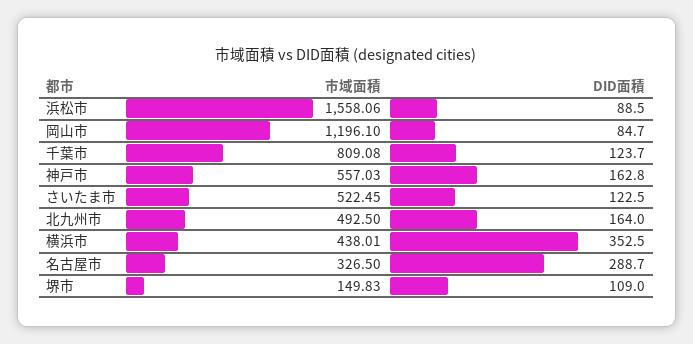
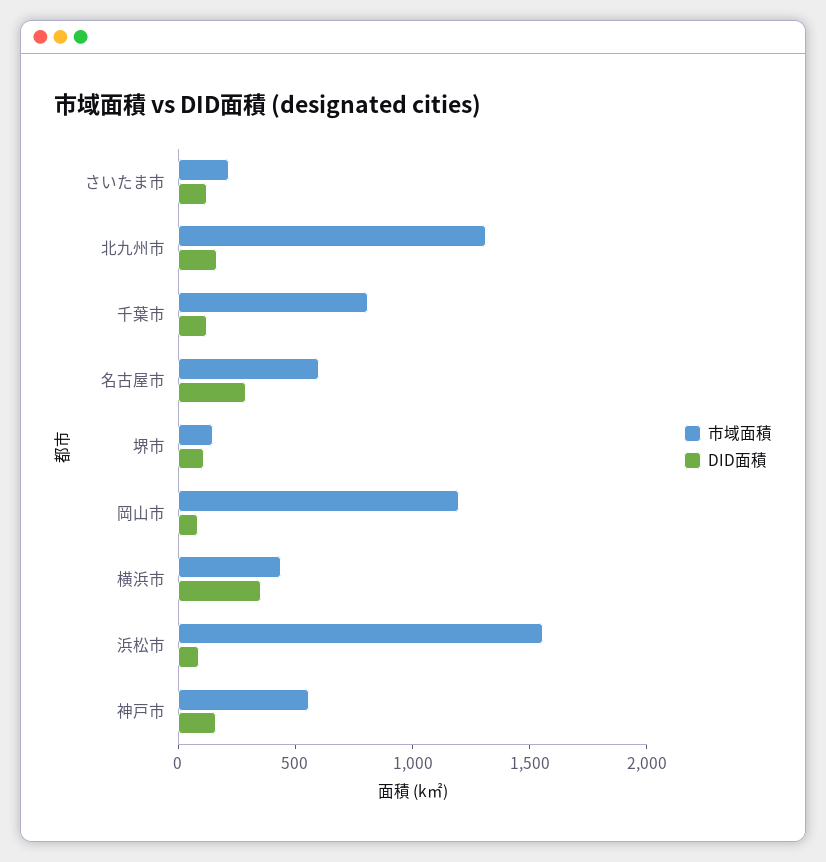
市域面積, さいたま市: 522.45 -> 200
市域面積, 北九州市: 492.5 -> 1300
市域面積, 名古屋市: 326.5 -> 600

